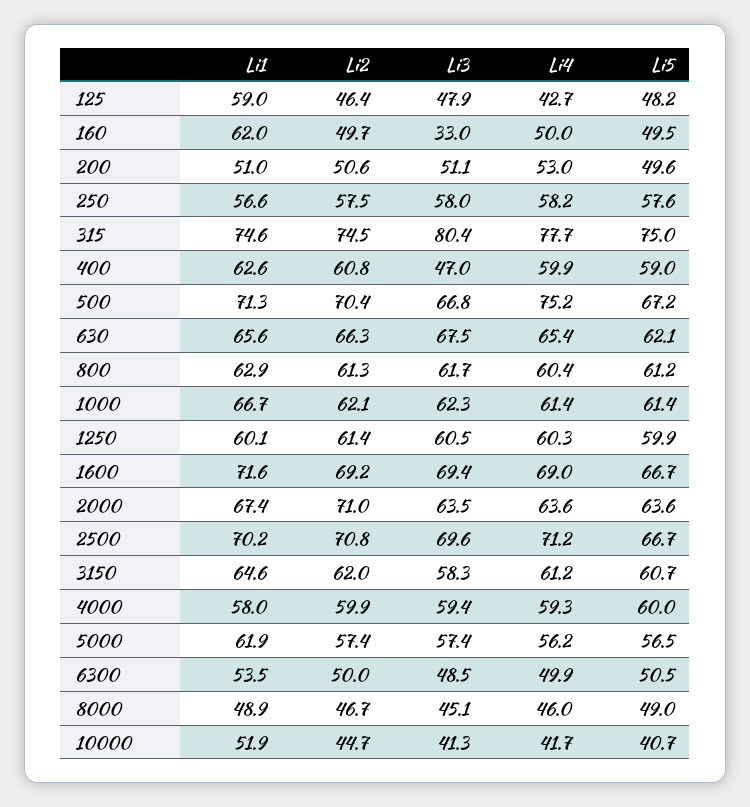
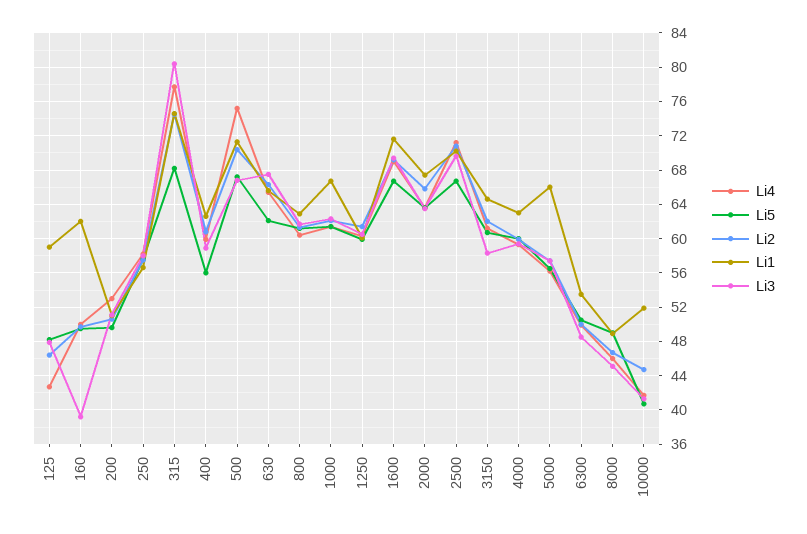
Li3, 160: 33 -> 39
Li5, 315: 75 -> 68
Li3, 400: 47 -> 59
Li5, 400: 59 -> 56
Li2, 2000: 71 -> 66
Li1, 4000: 58 -> 63
Li1, 5000: 61.9 -> 66

